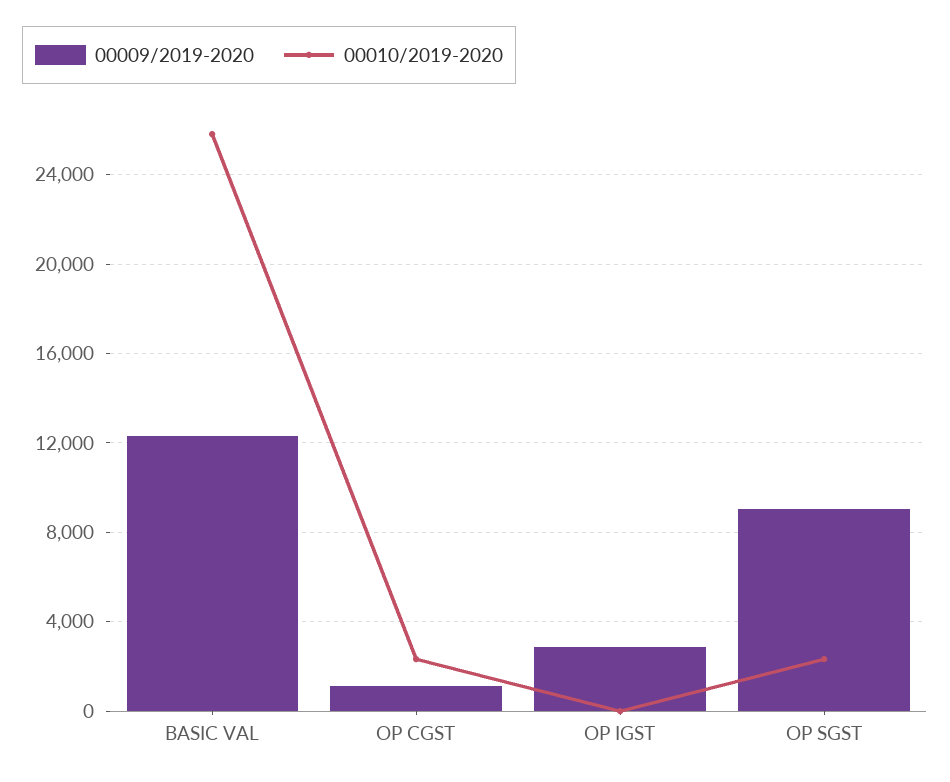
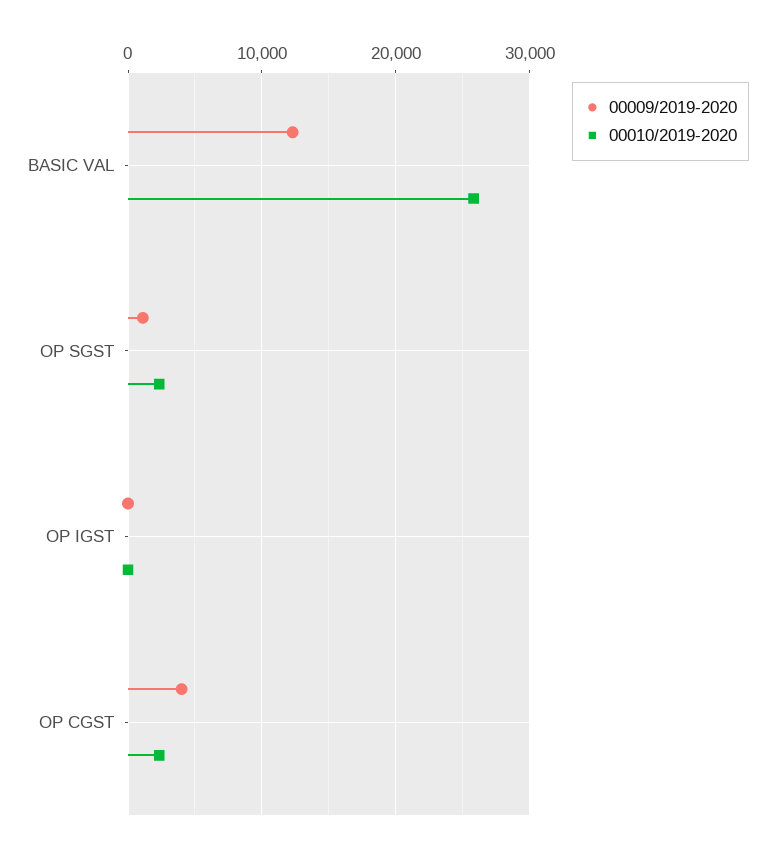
00009/2019-2020, OP CGST: 1000 -> 4000
00009/2019-2020, OP IGST: 3000 -> 0
00009/2019-2020, OP SGST: 9000 -> 1000

